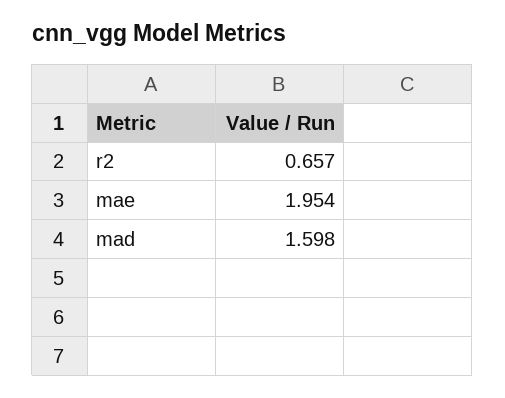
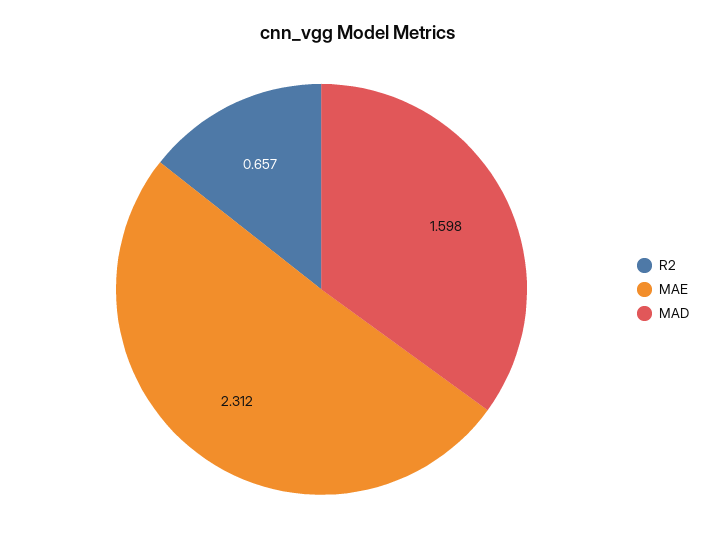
mae: 1.954 -> 2.312

